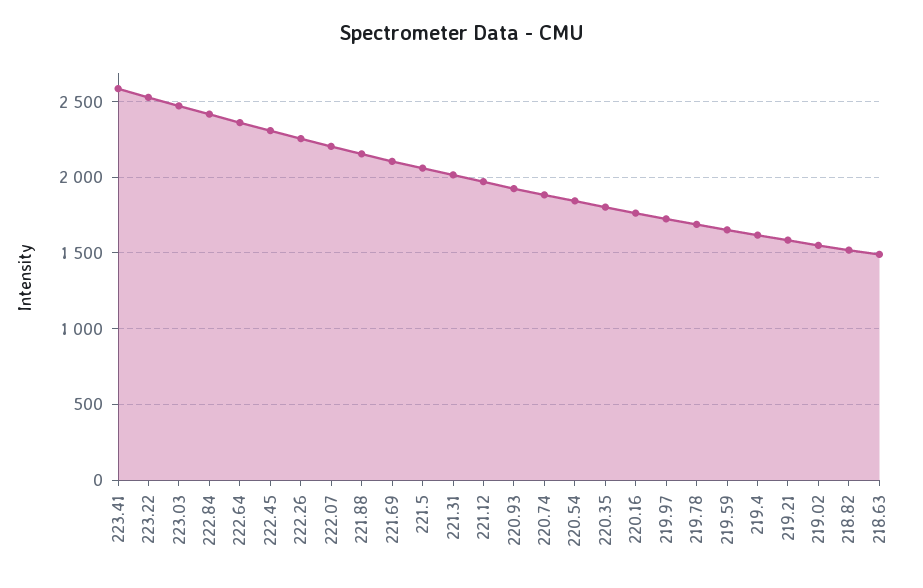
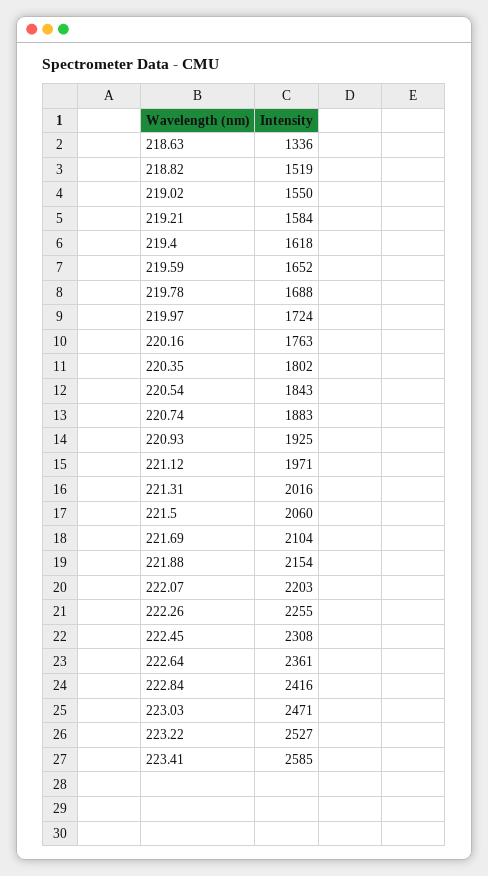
218.63: 1500 -> 1336

